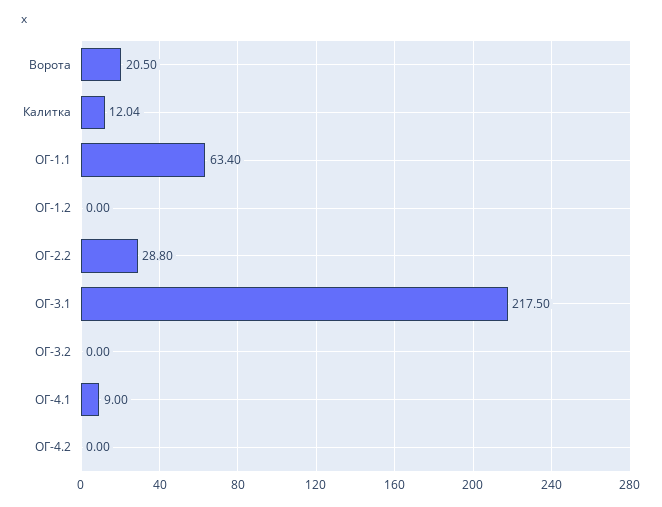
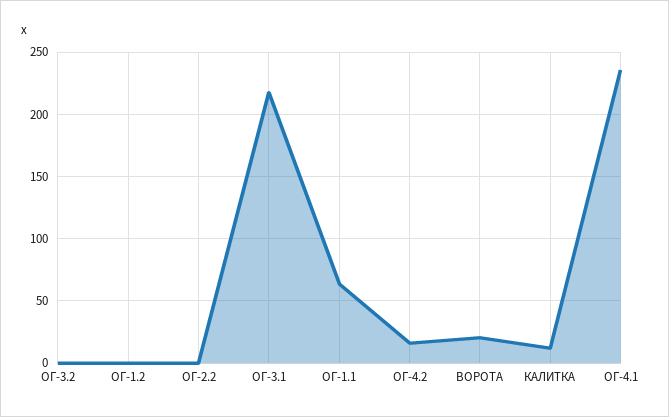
ОГ-2.2: 28.8 -> 0
ОГ-4.1: 9 -> 235
ОГ-4.2: 0 -> 15

